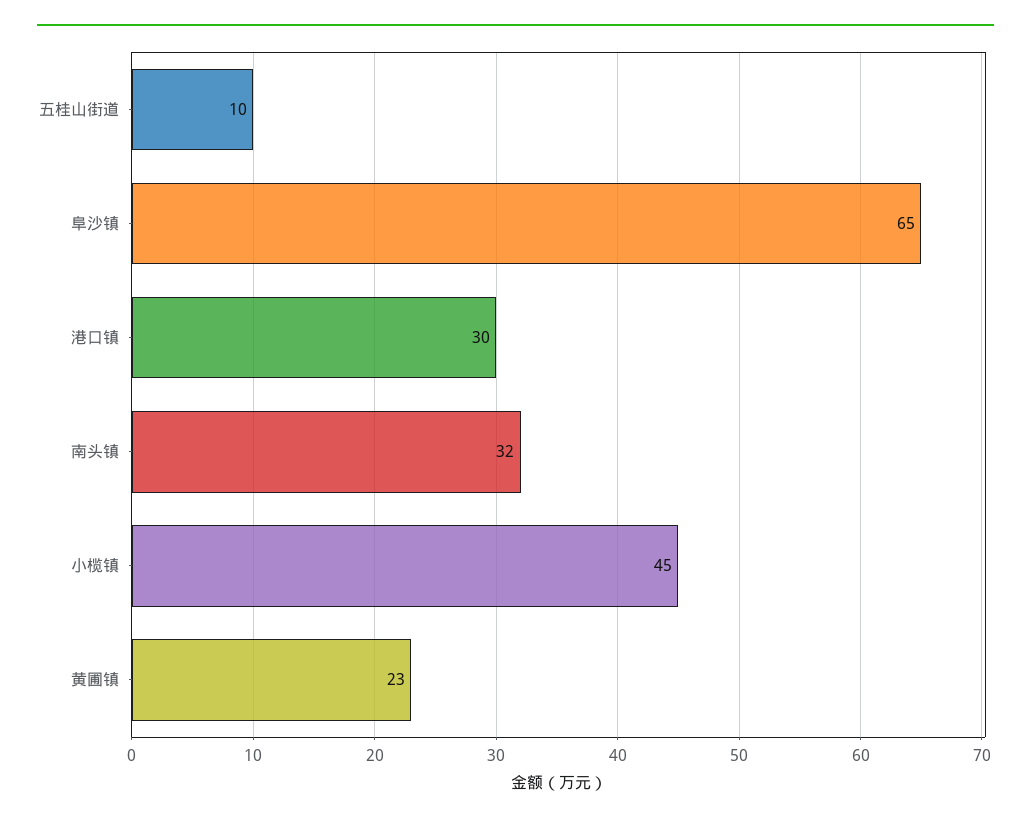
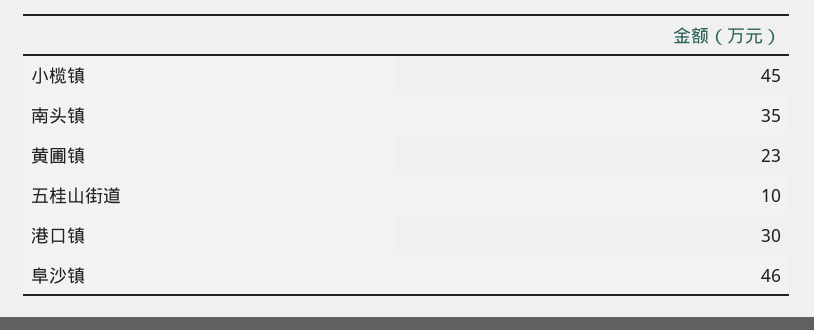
阜沙镇: 65 -> 46
南头镇: 32 -> 35

